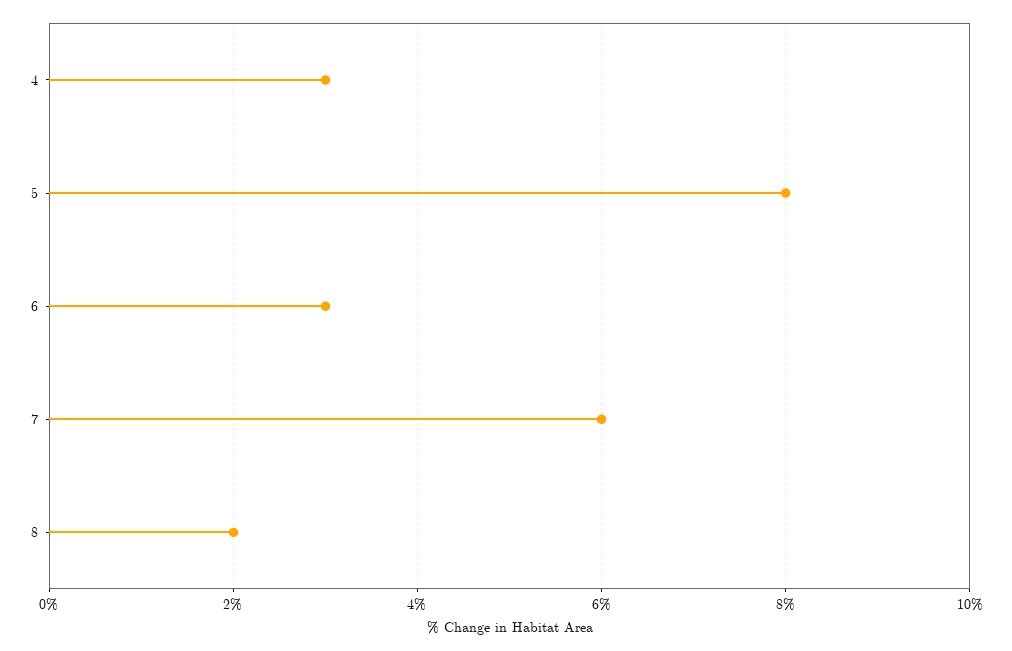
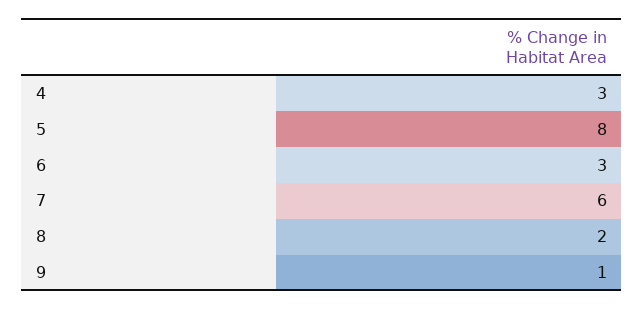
9: none -> 1

